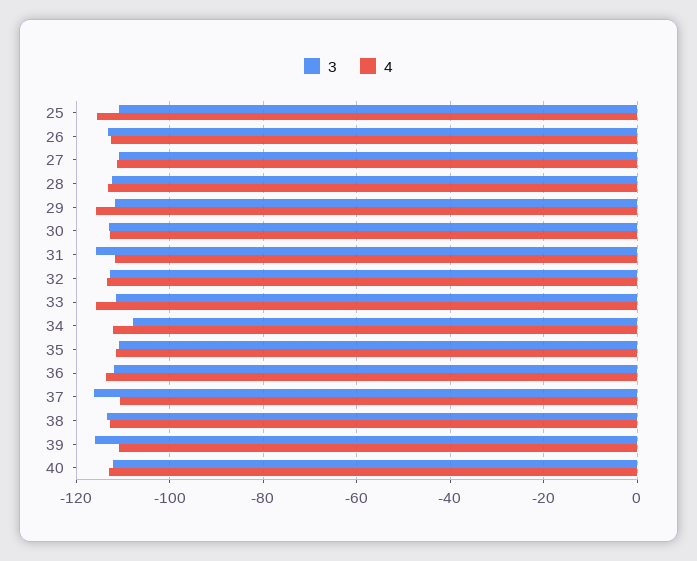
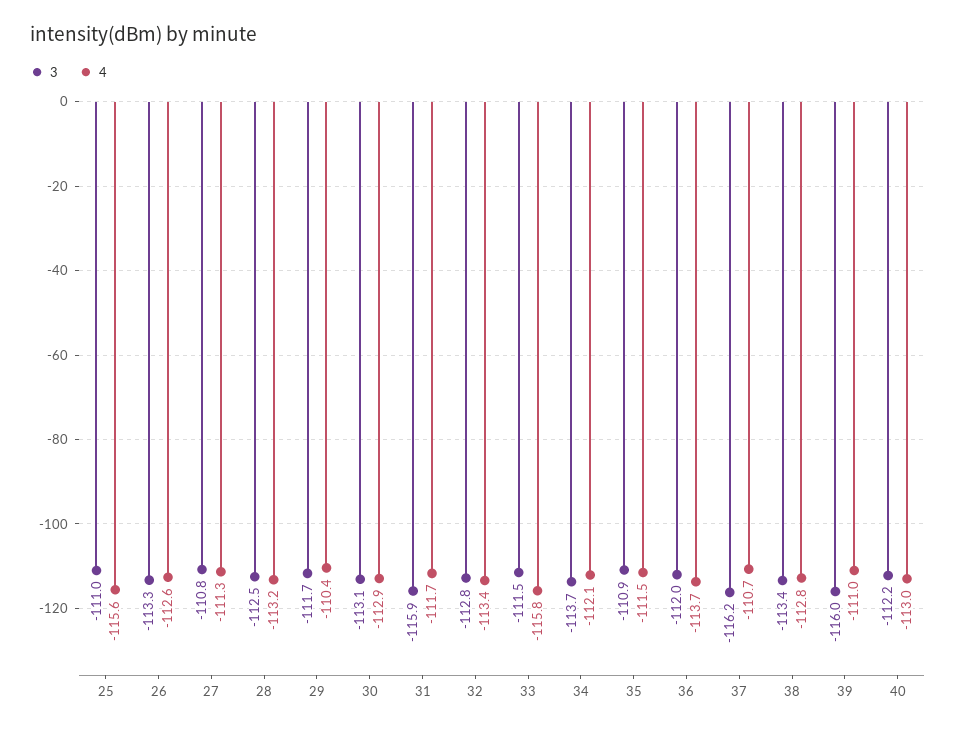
4, 29: -116 -> -110.4
3, 34: -108 -> -113.7

